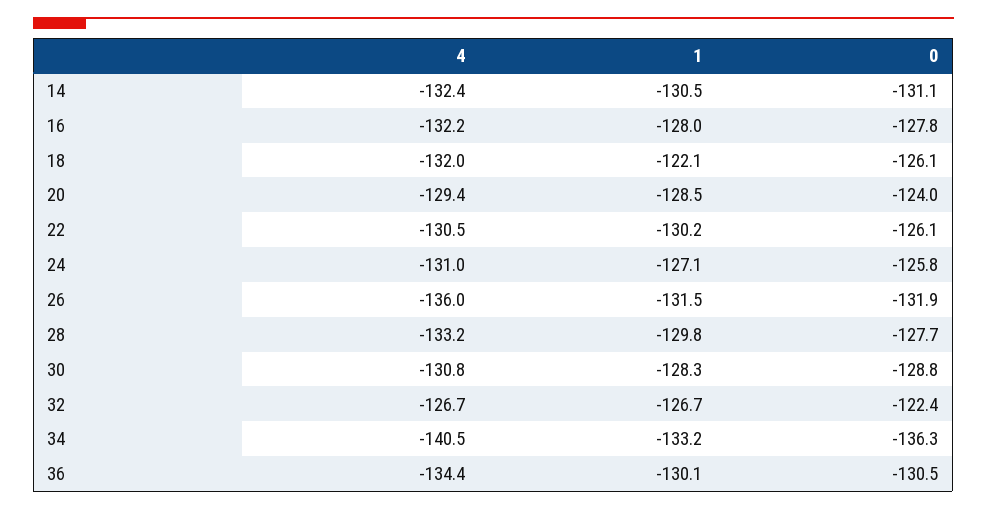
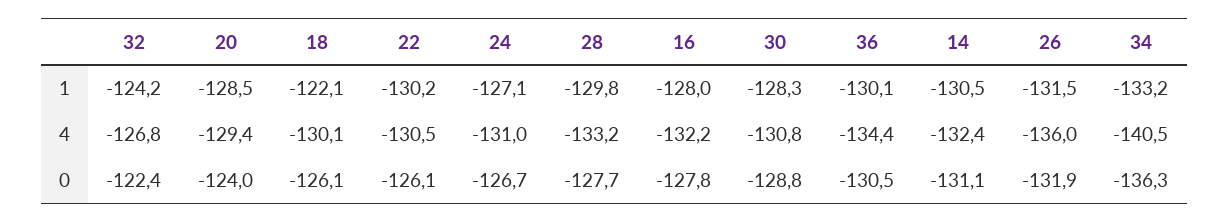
4, 18: -132 -> -130.1
0, 24: -125.8 -> -126.7
4, 32: -126.7 -> -126.8
1, 32: -126.7 -> -124.2

